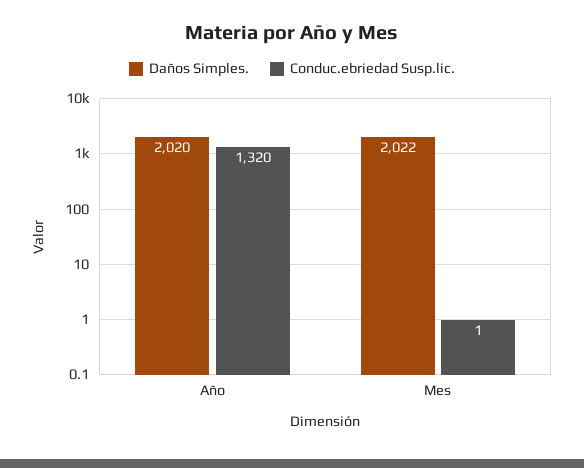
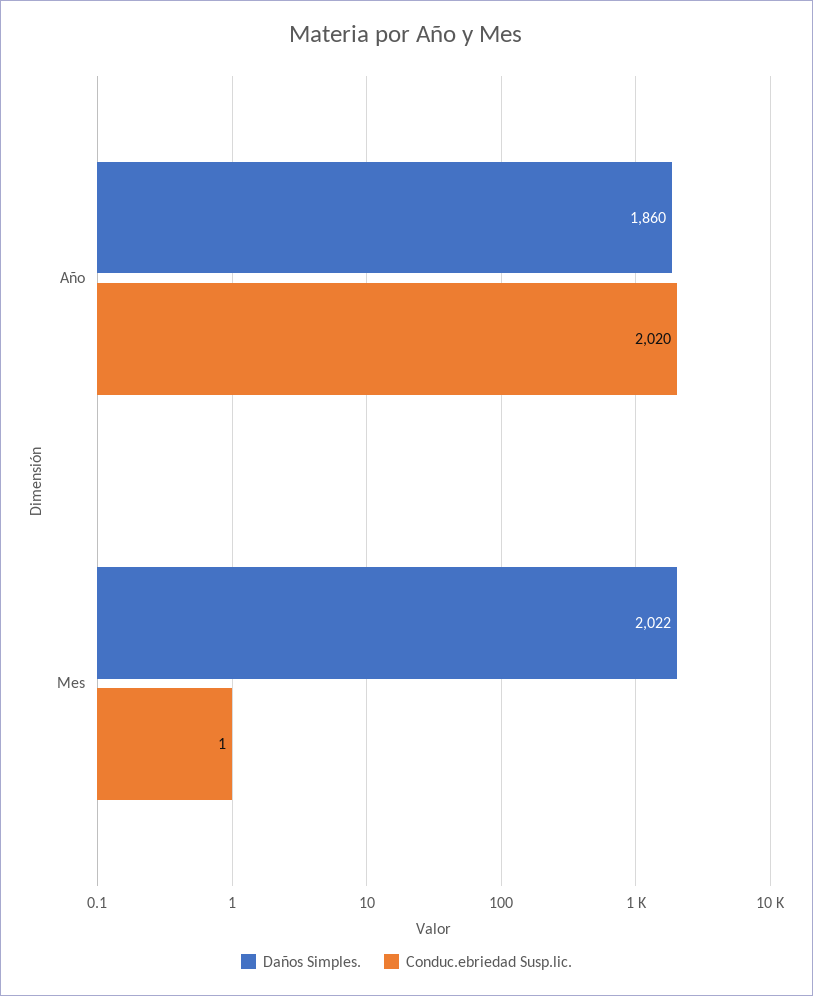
Daños Simples., Año: 2020 -> 1860
Conduc.ebriedad Susp.lic., Año: 1320 -> 2020

